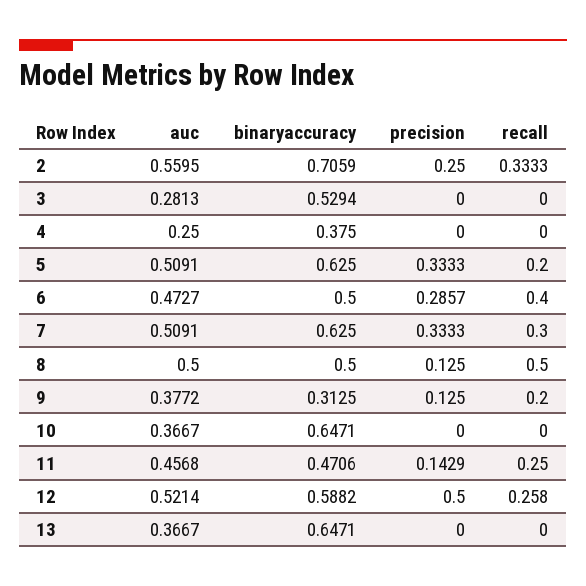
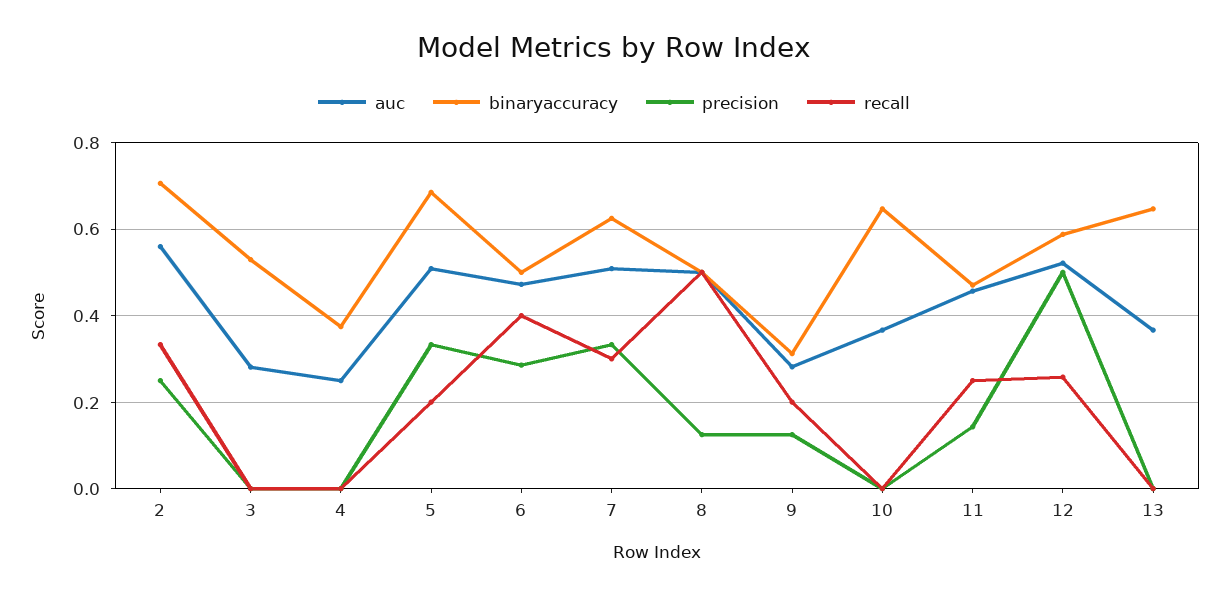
binaryaccuracy, 5: 0.625 -> 0.68
auc, 9: 0.3772 -> 0.28

